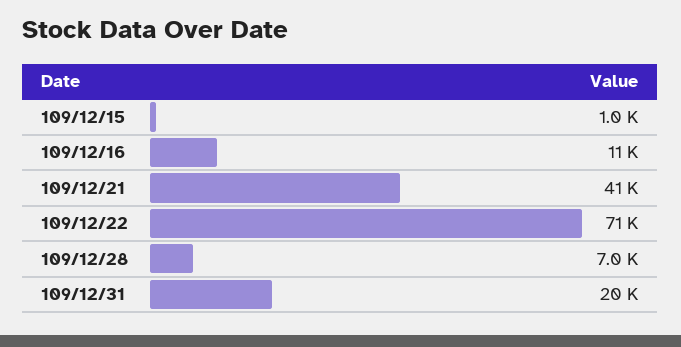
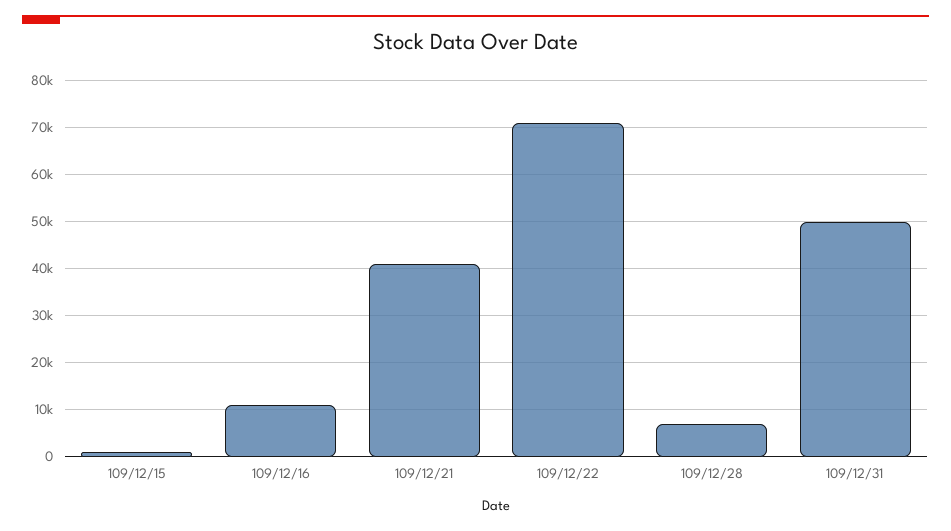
109/12/31: 20000 -> 50000

